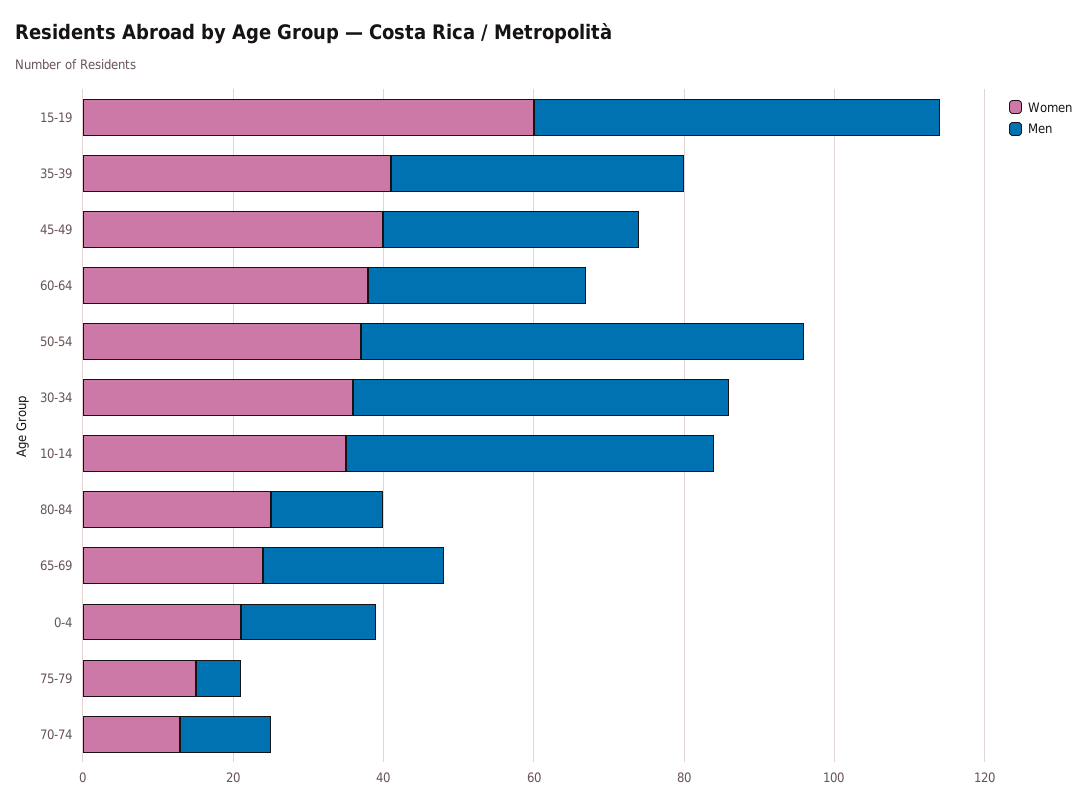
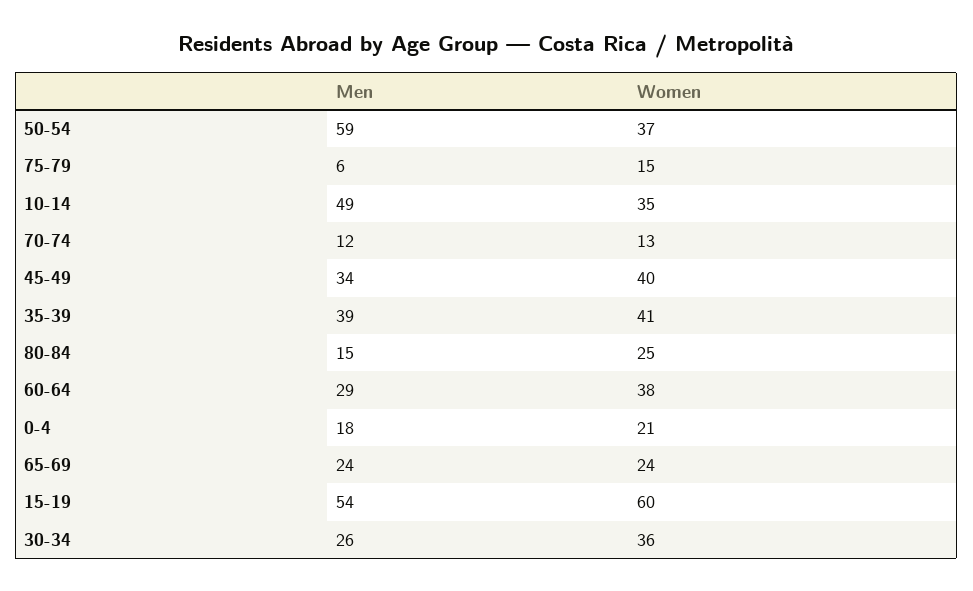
Men, 30-34: 50 -> 26

